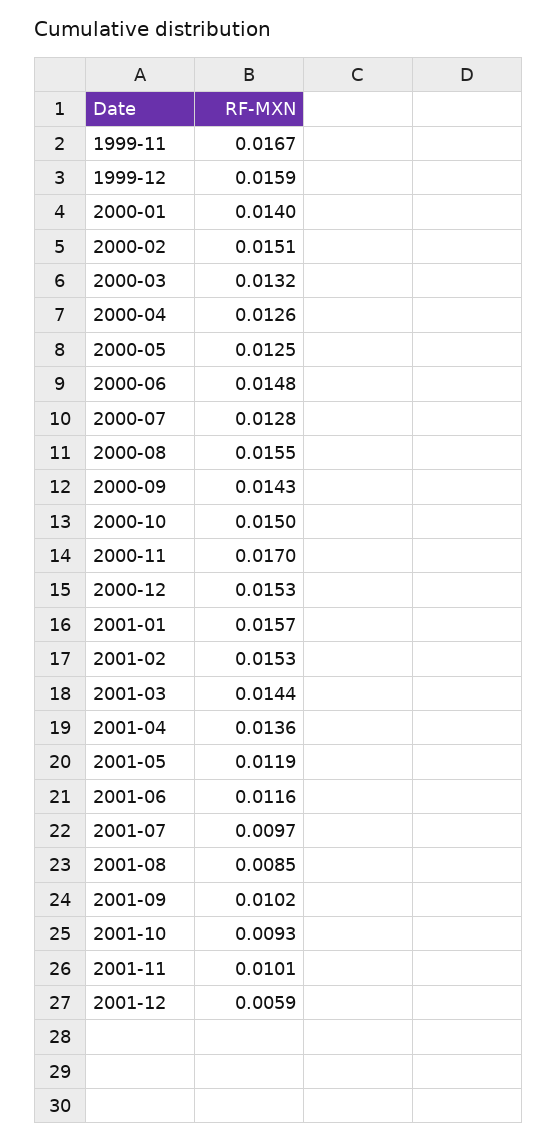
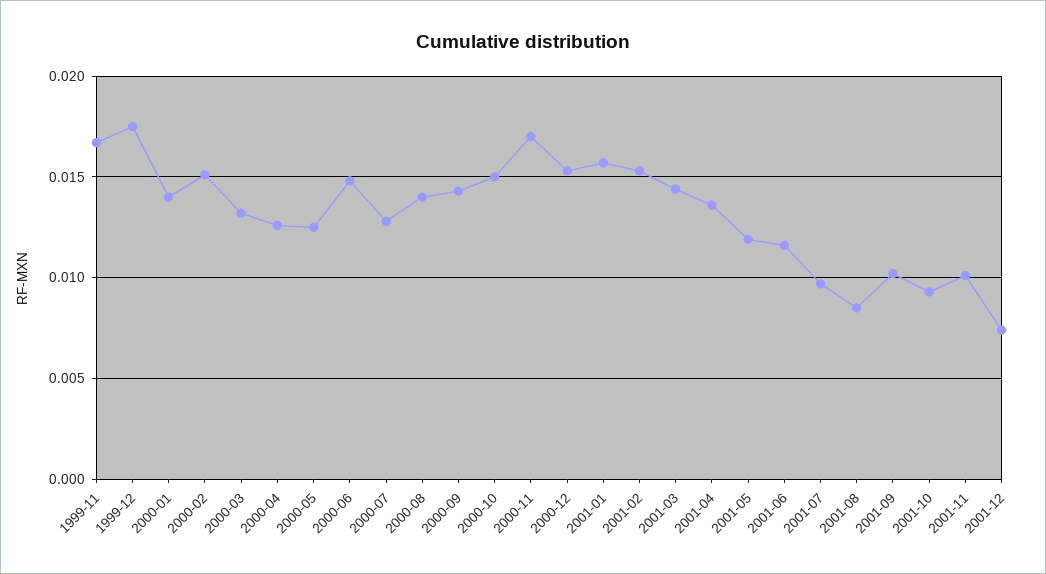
1999-12: 0.0159 -> 0.0175
2000-08: 0.0155 -> 0.014
2001-12: 0.0059 -> 0.0075

